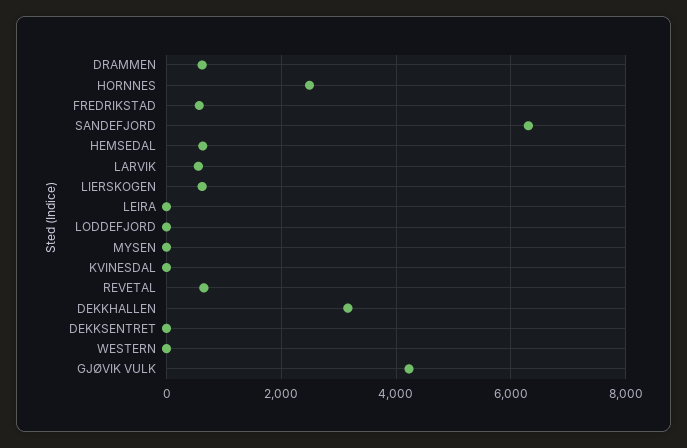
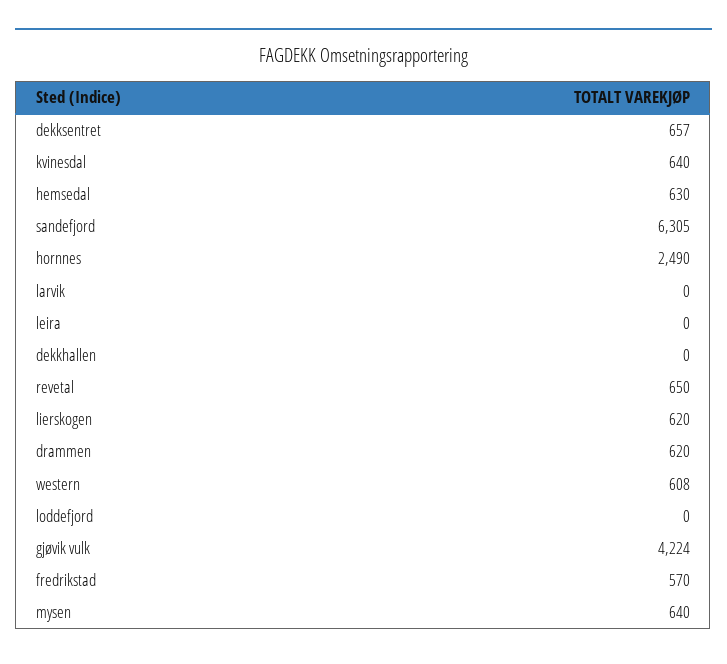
LARVIK: 600 -> 0
MYSEN: 0 -> 640
KVINESDAL: 0 -> 640
DEKKHALLEN: 3200 -> 0
DEKKSENTRET: 0 -> 657
WESTERN: 0 -> 608

